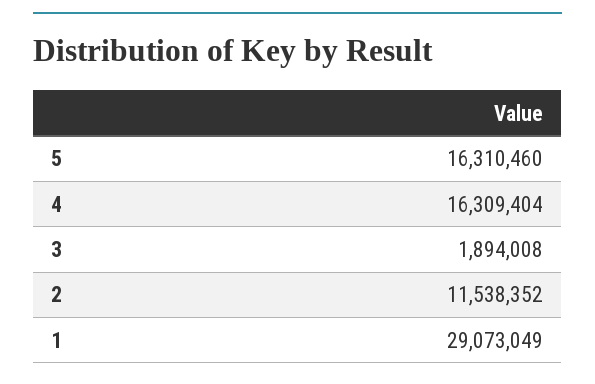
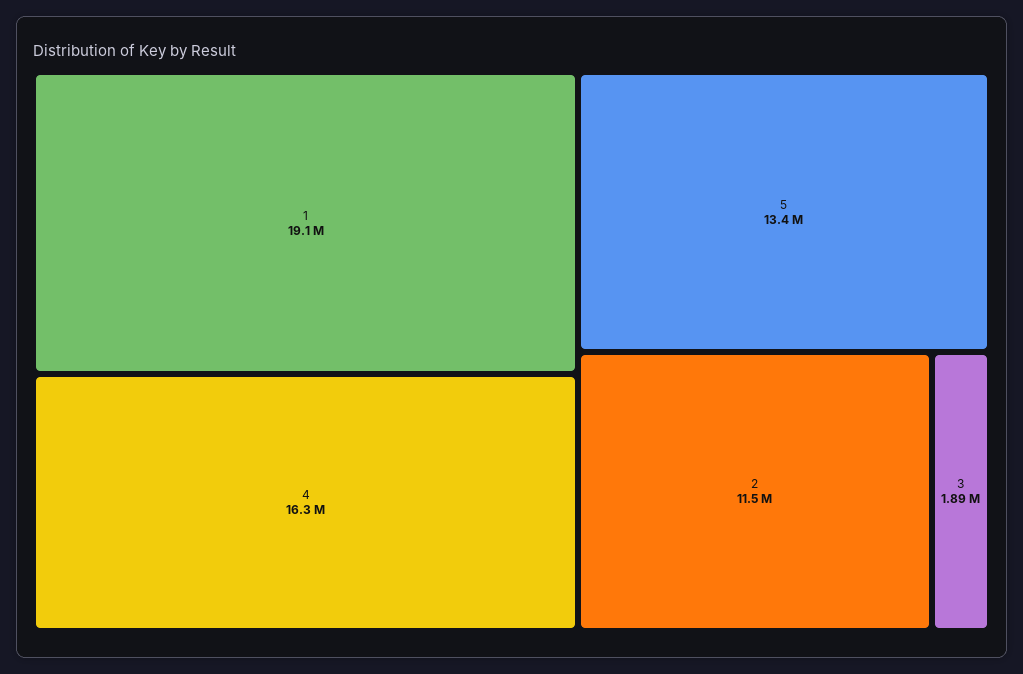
5: 16310460 -> 13400000
1: 29073049 -> 19100000

